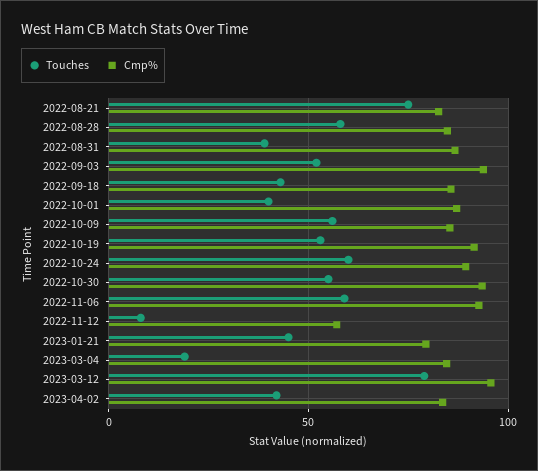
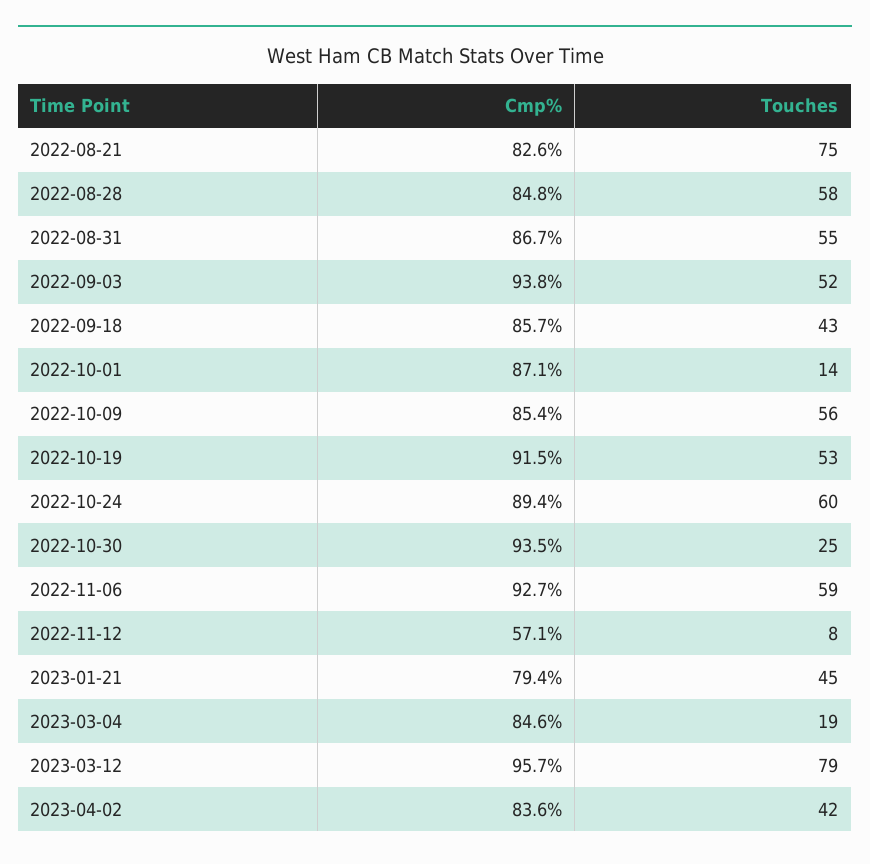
Touches, 2022-08-31: 40 -> 55
Touches, 2022-10-01: 40 -> 14
Touches, 2022-10-30: 55 -> 25

